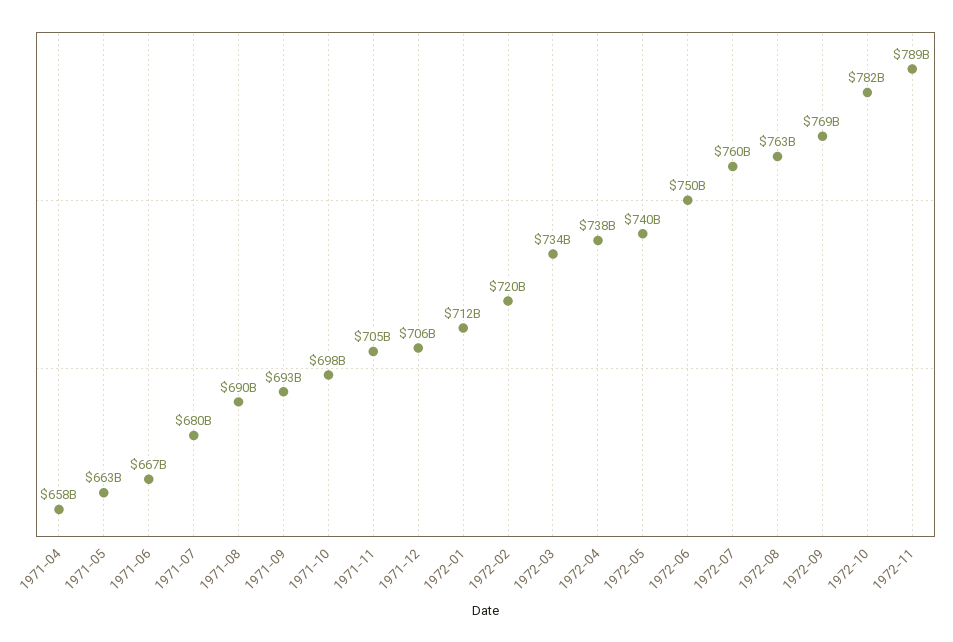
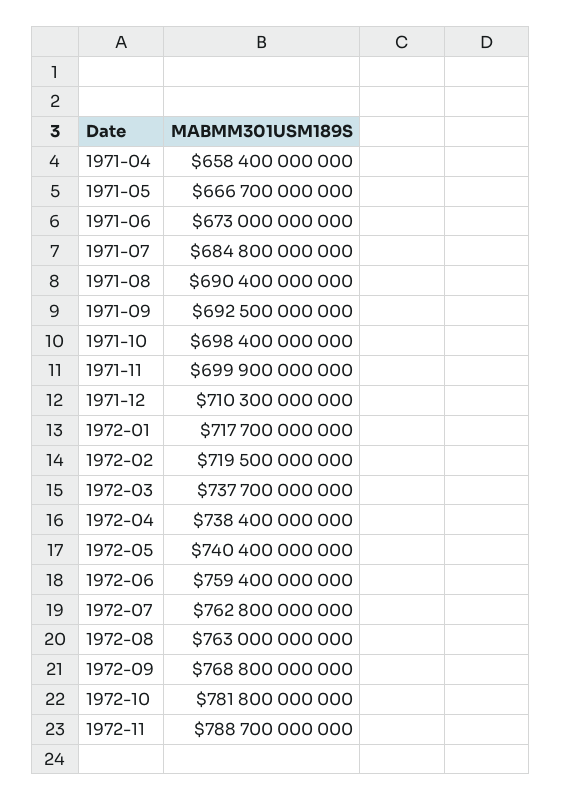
1971-05: 663000000000 -> 666700000000
1971-06: 667000000000 -> 673000000000
1971-07: 680000000000 -> 684800000000
1971-11: 705000000000 -> 699900000000
1971-12: 706000000000 -> 710300000000
1972-01: 712000000000 -> 717700000000
1972-03: 734000000000 -> 737700000000
1972-06: 750000000000 -> 759400000000
1972-07: 760000000000 -> 762800000000

